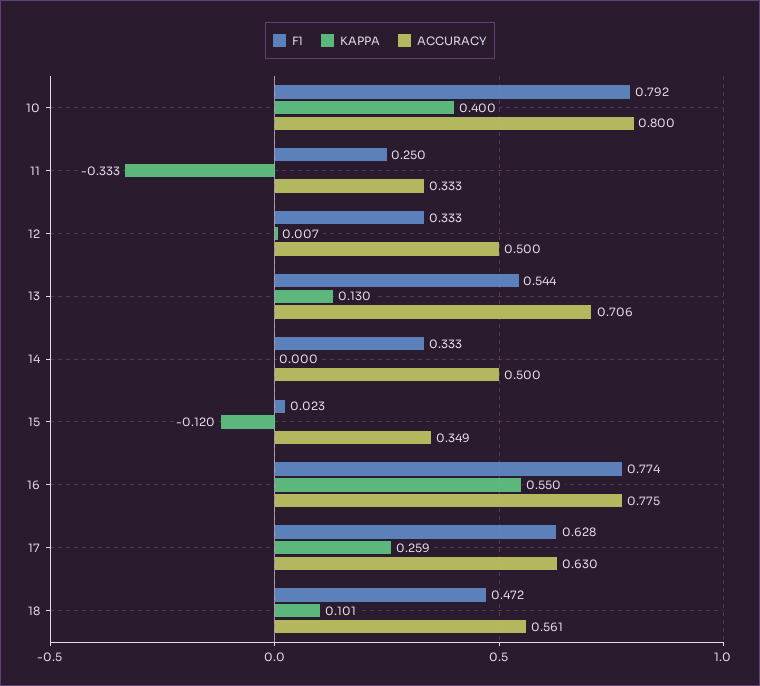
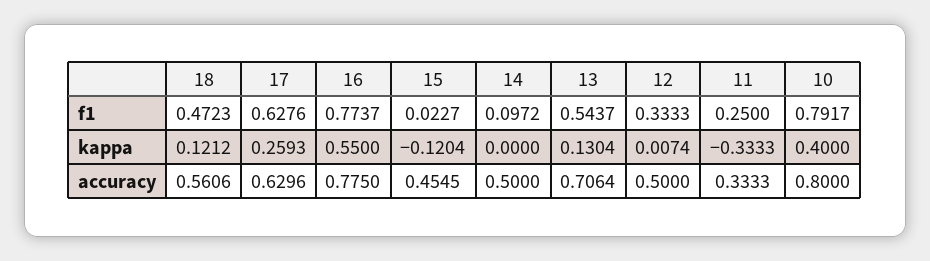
F1, 14: 0.333 -> 0.0972
ACCURACY, 15: 0.349 -> 0.4545
KAPPA, 18: 0.101 -> 0.1212

